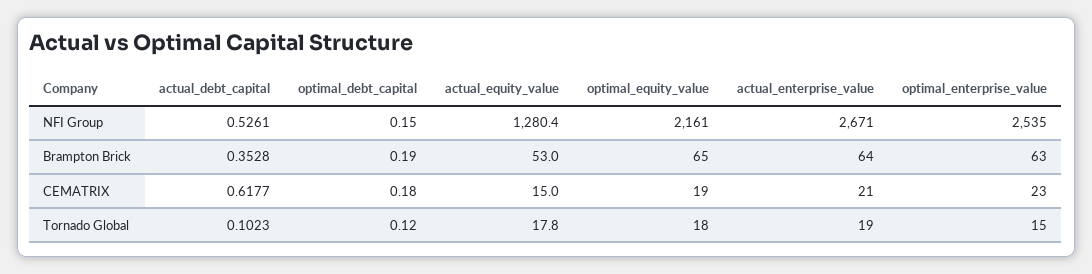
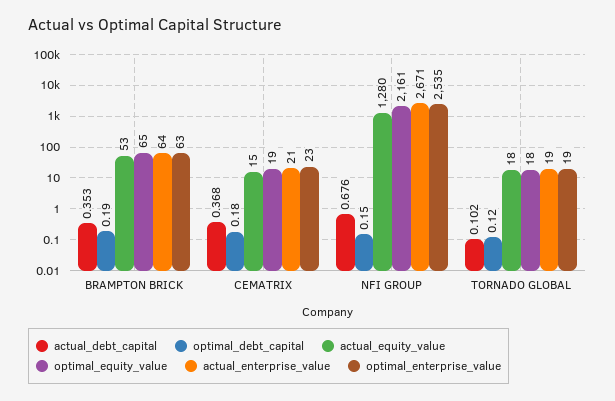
actual_debt_capital, NFI Group: 0.5261 -> 0.676
actual_debt_capital, CEMATRIX: 0.6177 -> 0.368
optimal_enterprise_value, Tornado Global: 15 -> 19

